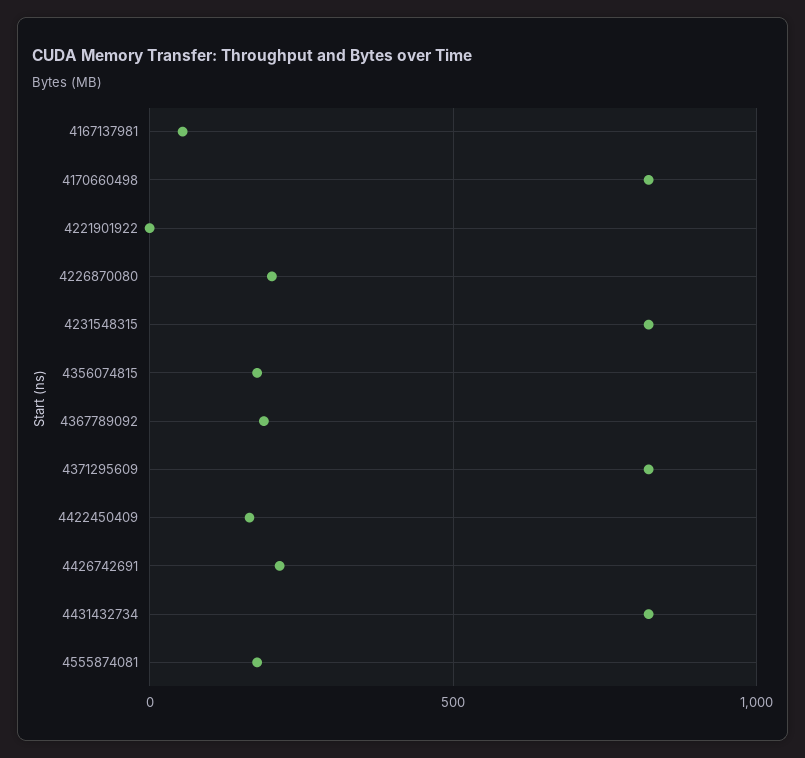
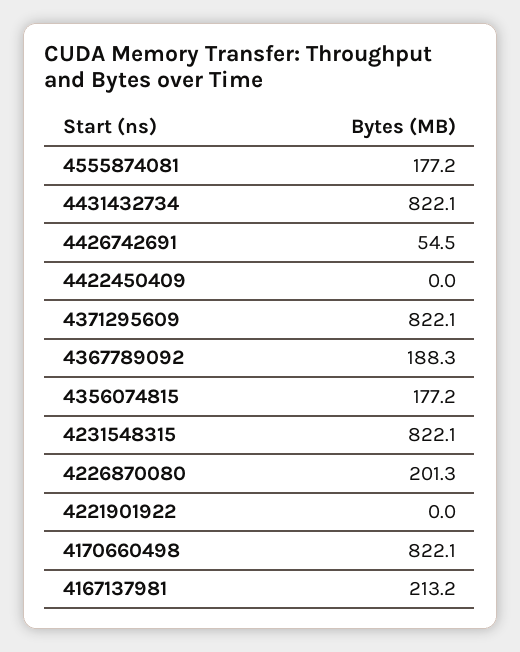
4167137981: 50 -> 213.2
4422450409: 150 -> 0
4426742691: 200 -> 54.5

